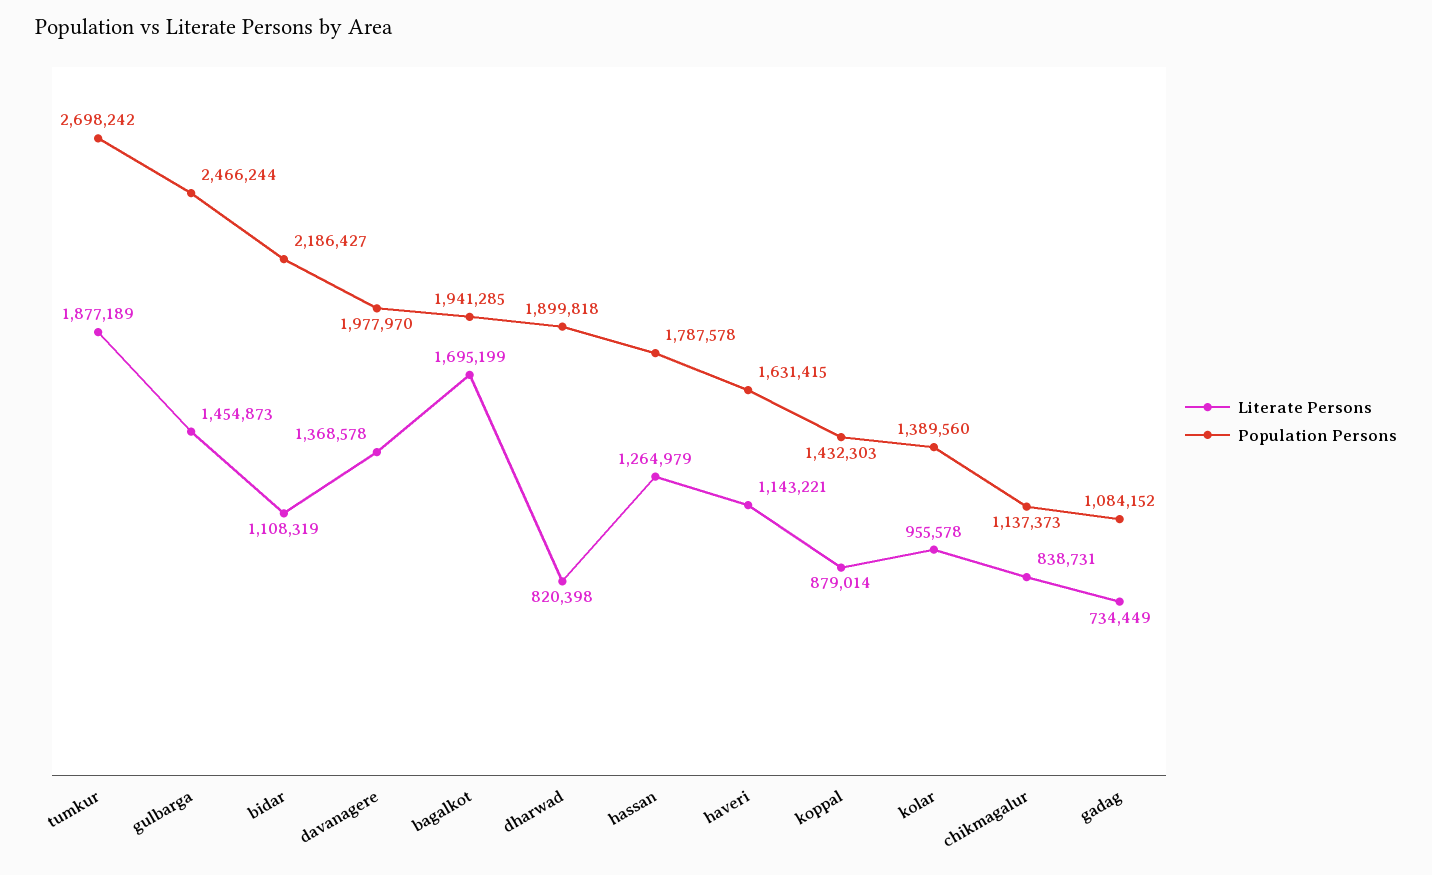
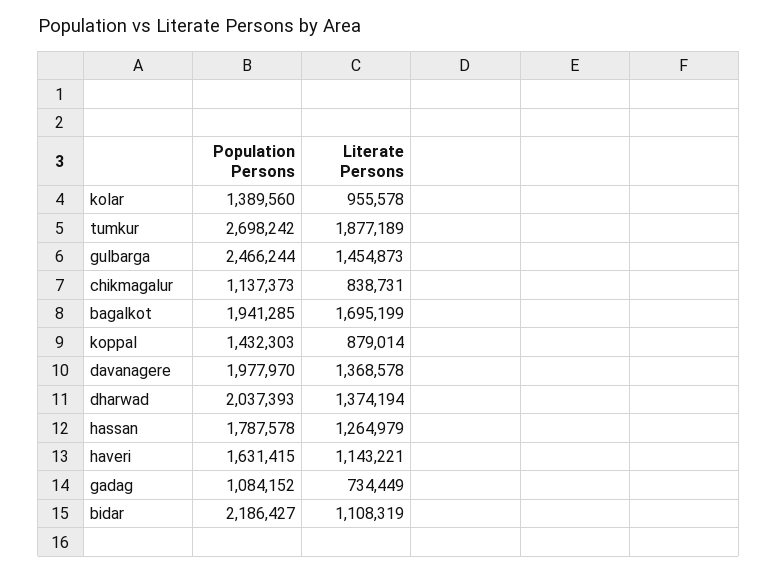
Literate Persons, dharwad: 820398 -> 1374194
Population Persons, dharwad: 1899818 -> 2037393

